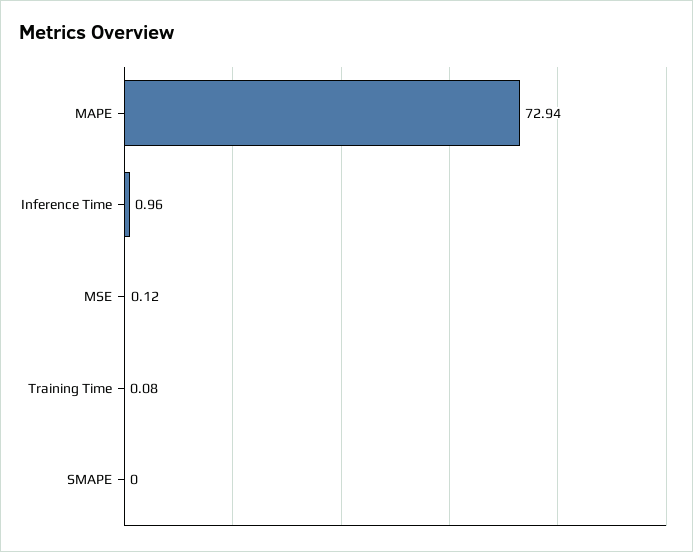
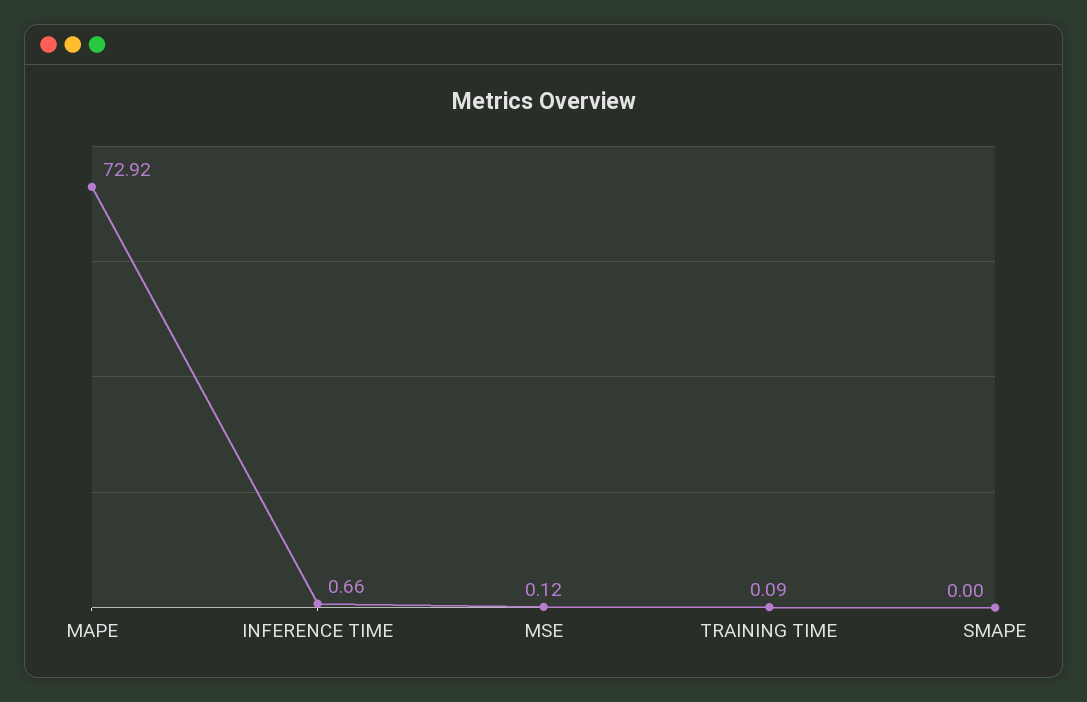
MAPE: 72.94 -> 72.92
Inference Time: 0.96 -> 0.66
Training Time: 0.08 -> 0.09

